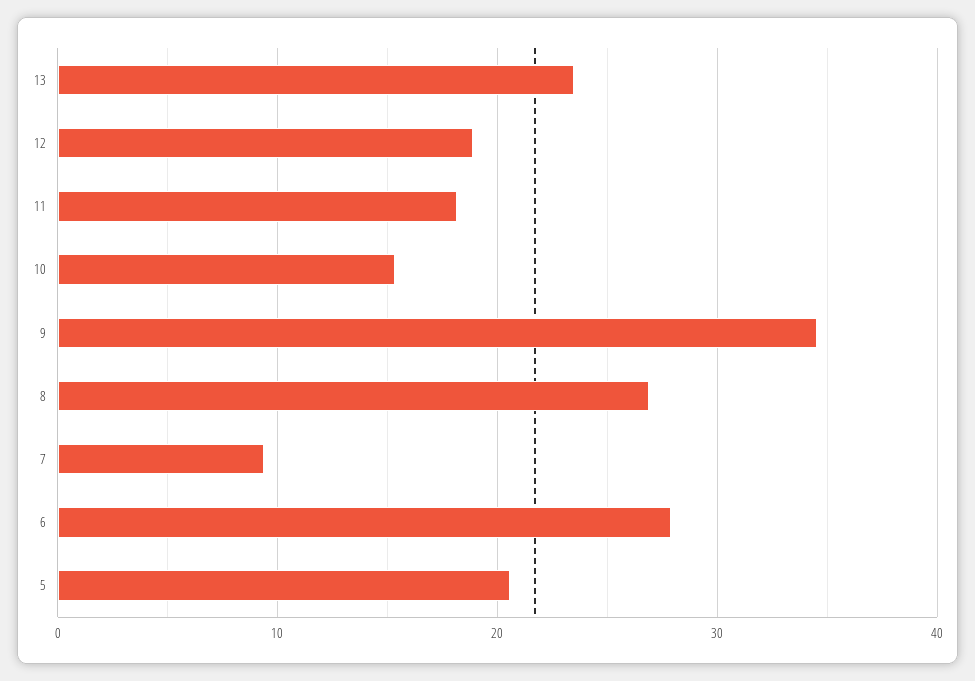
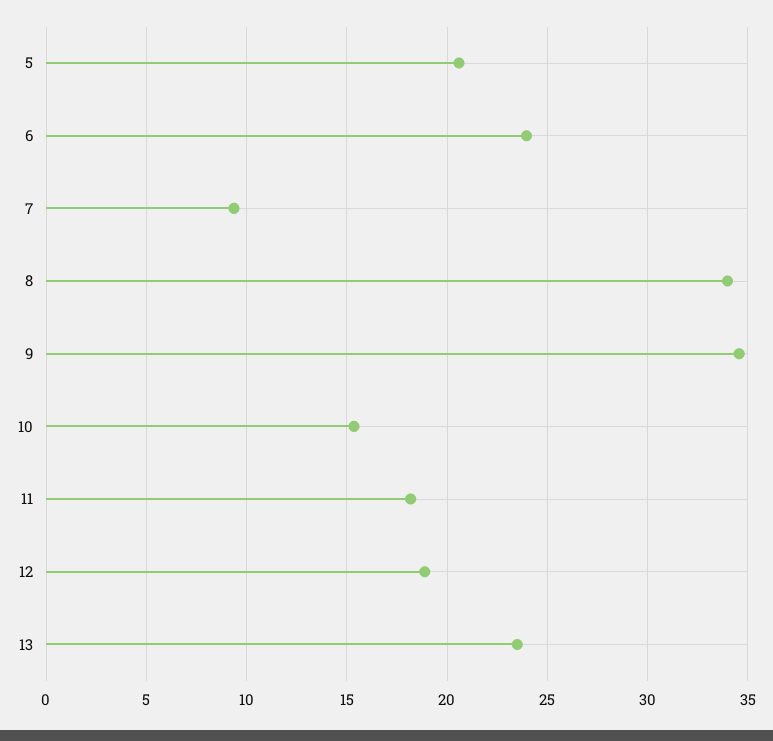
8: 27 -> 34
6: 28 -> 24

